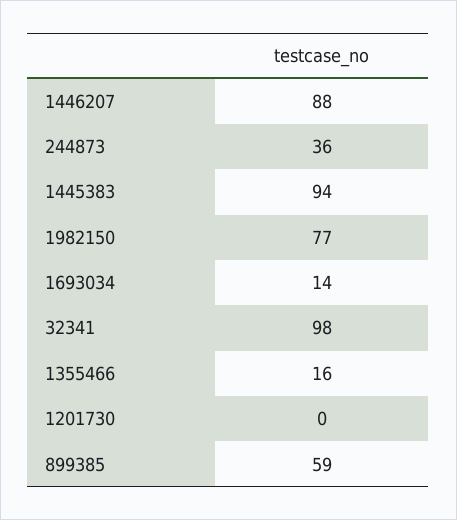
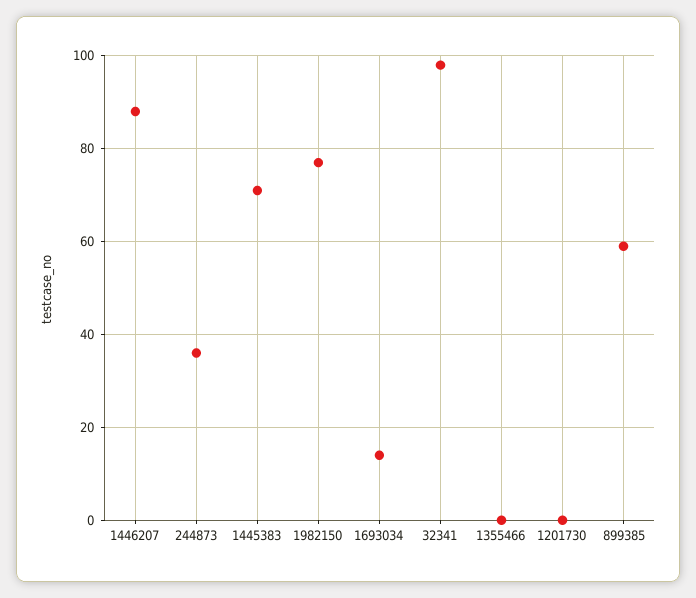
1445383: 94 -> 70
1355466: 16 -> 0

